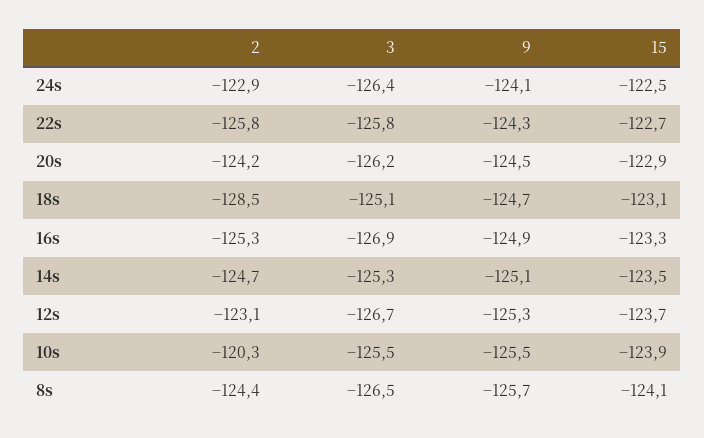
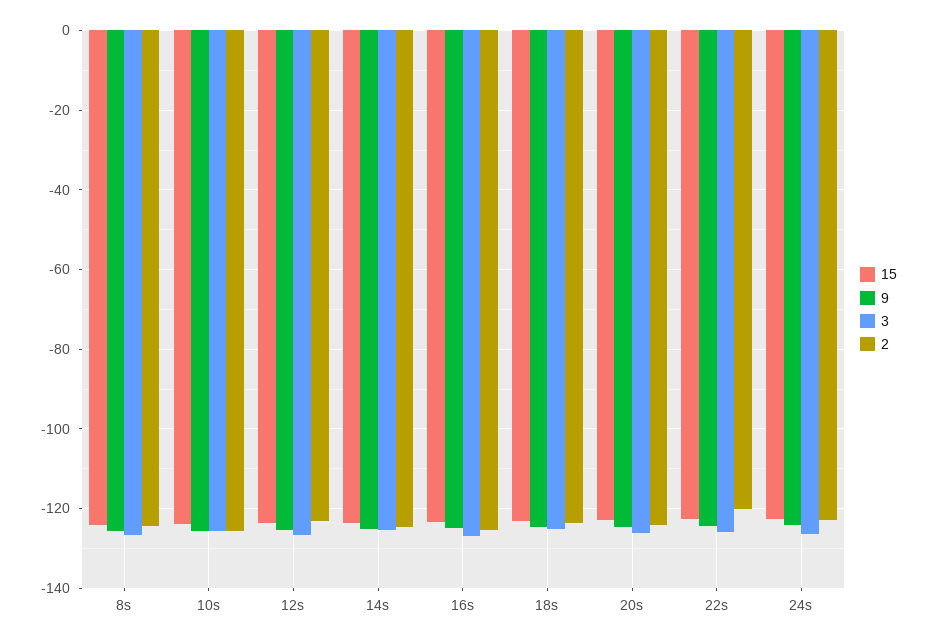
2, 22s: -125.8 -> -120
2, 18s: -128.5 -> -124
2, 10s: -120.3 -> -126

